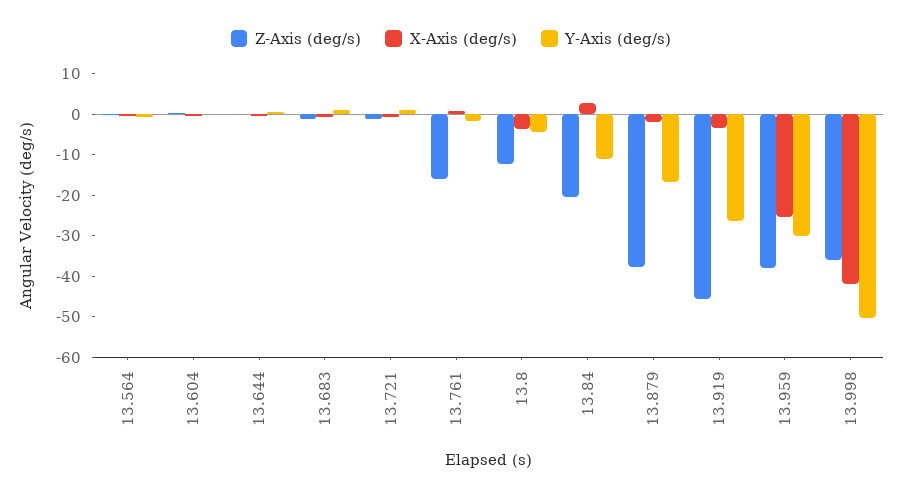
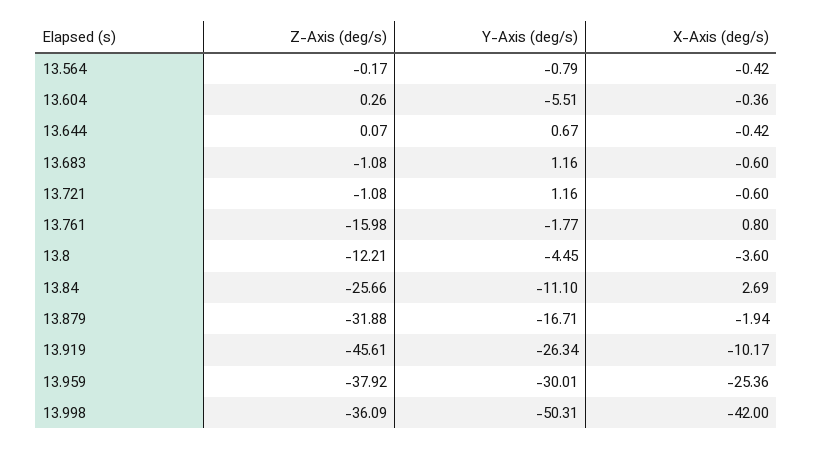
Y-Axis (deg/s), 13.604: 0 -> -5.51
Z-Axis (deg/s), 13.84: -20 -> -25.66
Z-Axis (deg/s), 13.879: -38 -> -31.88
X-Axis (deg/s), 13.919: -4 -> -10.17

